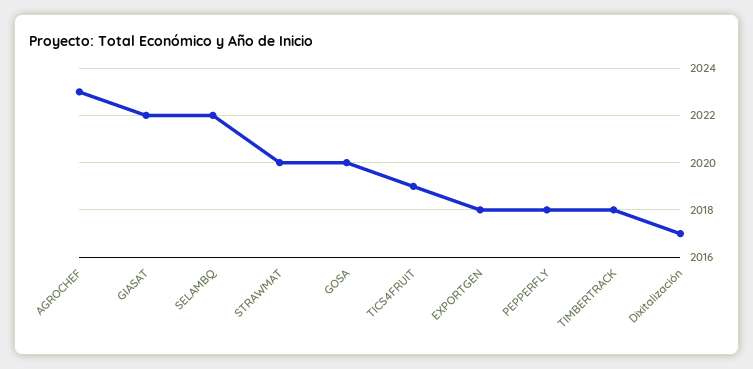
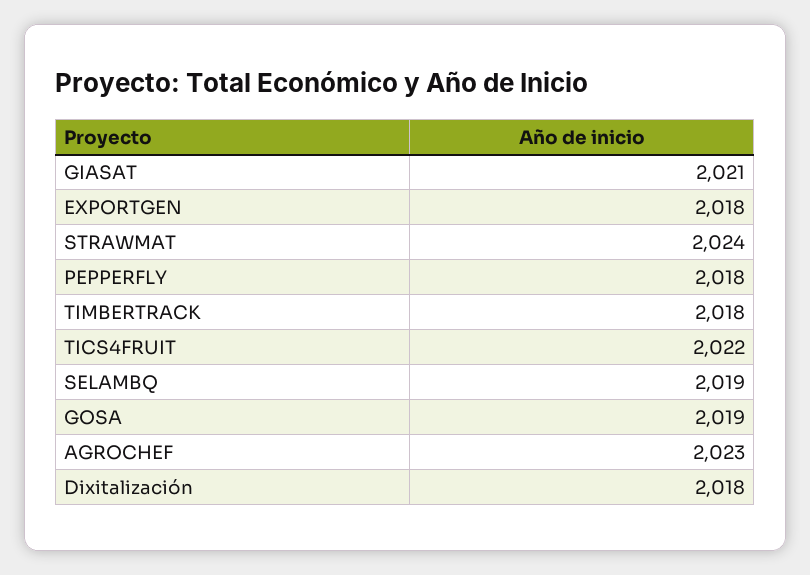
GIASAT: 2022 -> 2021
SELAMBQ: 2022 -> 2019
STRAWMAT: 2020 -> 2024
GOSA: 2020 -> 2019
TICS4FRUIT: 2019 -> 2022
Dixitalización: 2017 -> 2018

